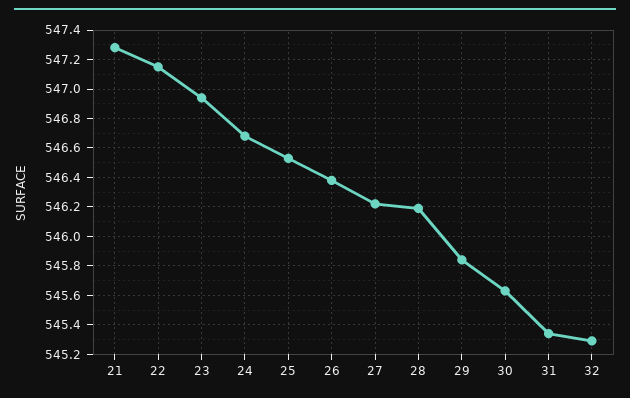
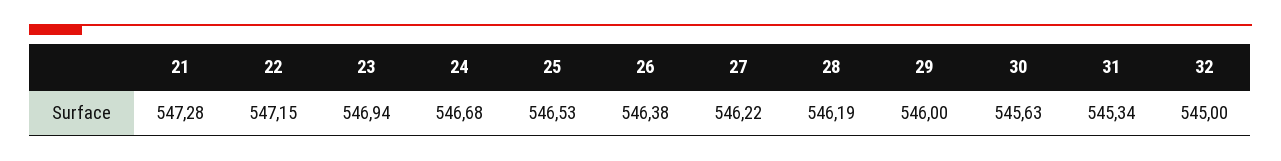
29: 545.85 -> 546
32: 545.3 -> 545

